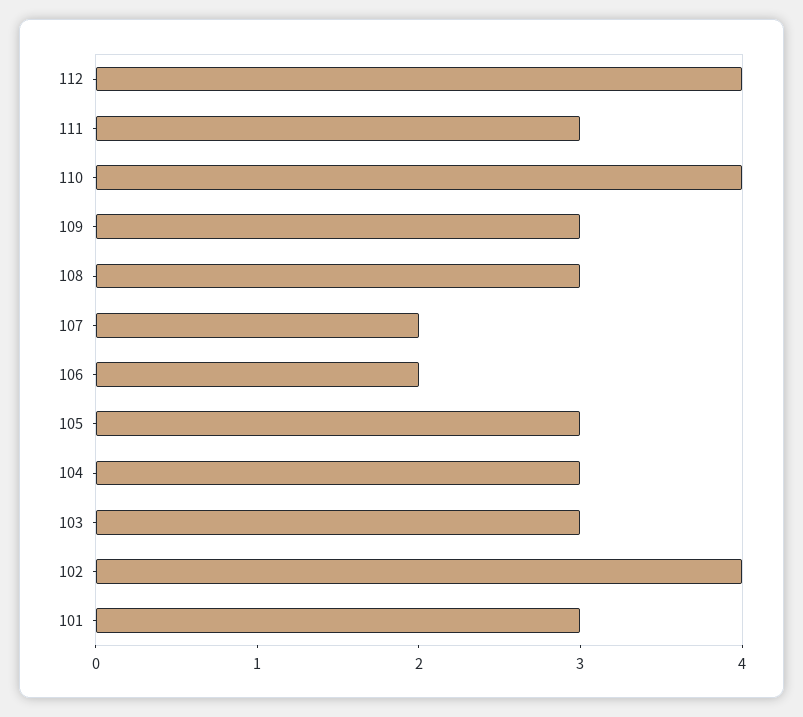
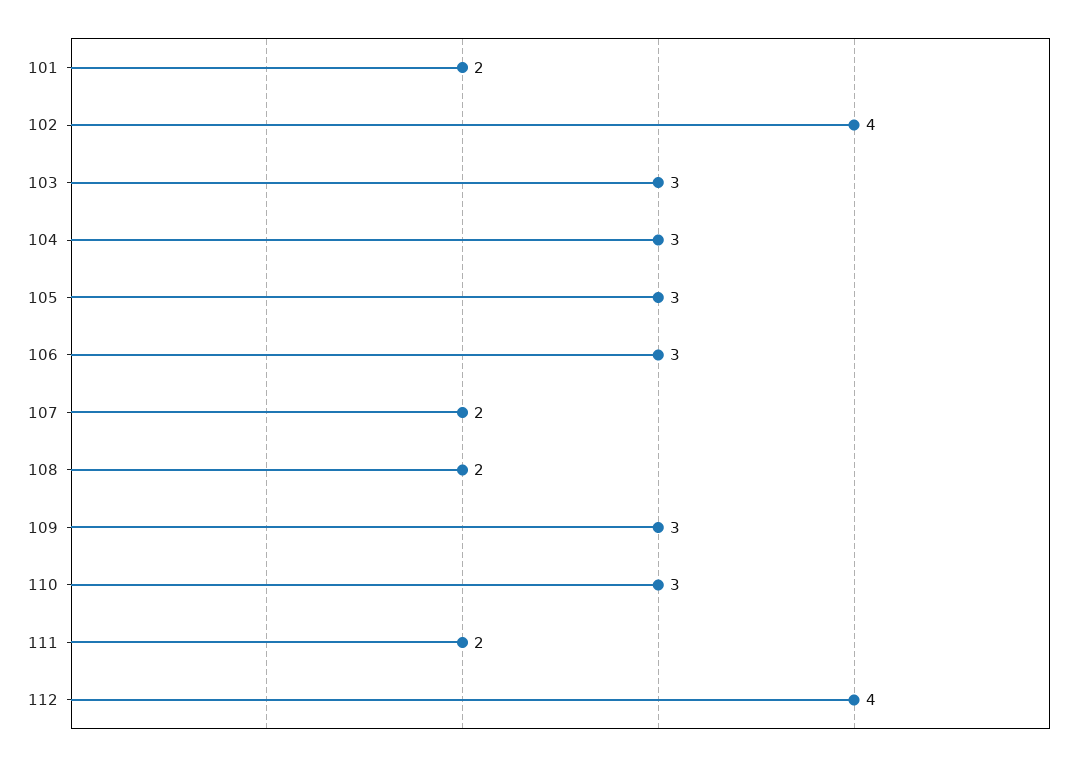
111: 3 -> 2
110: 4 -> 3
108: 3 -> 2
106: 2 -> 3
101: 3 -> 2

